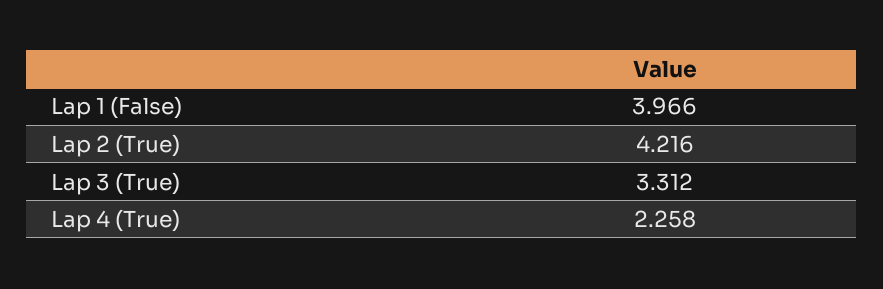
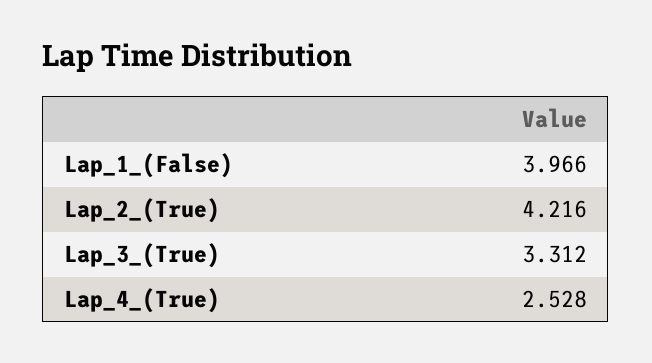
Lap 4 (True): 2.258 -> 2.528

